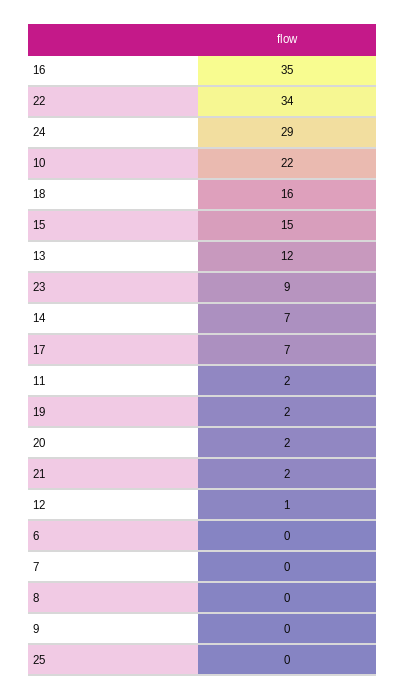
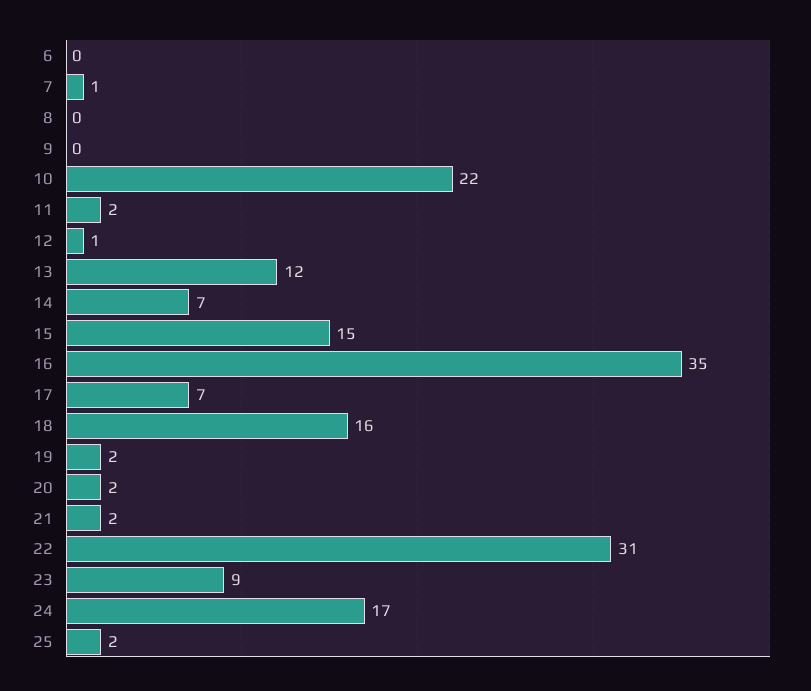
22: 34 -> 31
24: 29 -> 17
7: 0 -> 1
25: 0 -> 2

